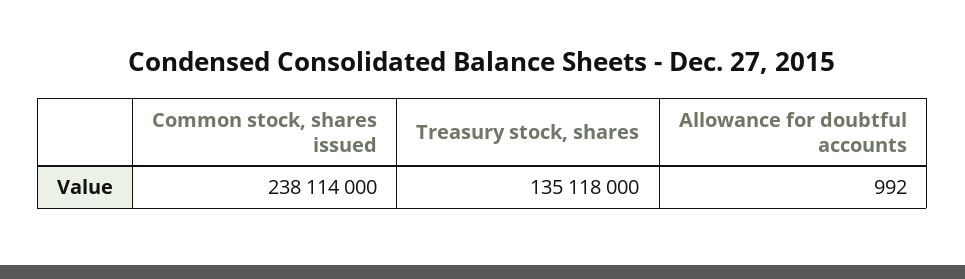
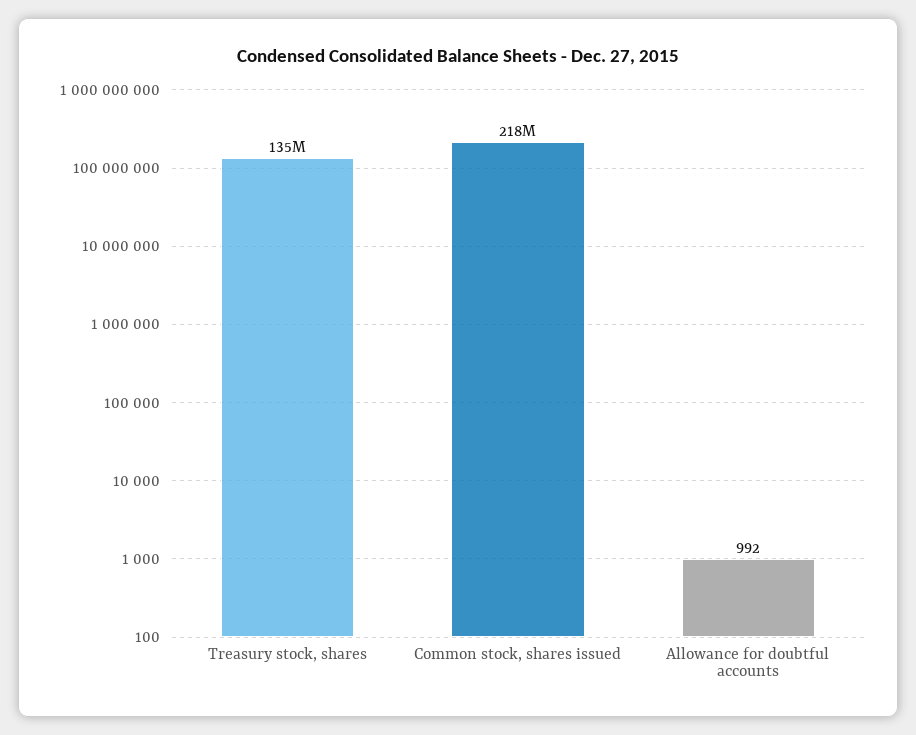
Common stock, shares issued: 238114000 -> 218000000

